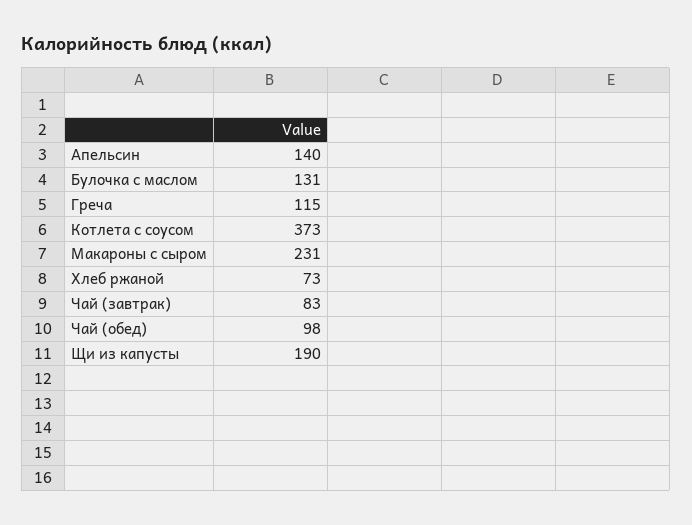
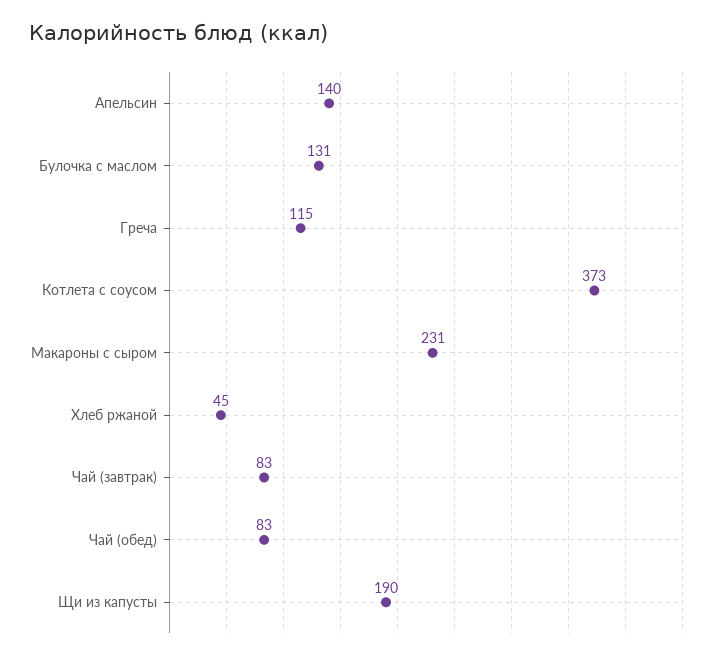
Хлеб ржаной: 73 -> 45
Чай (обед): 98 -> 83

